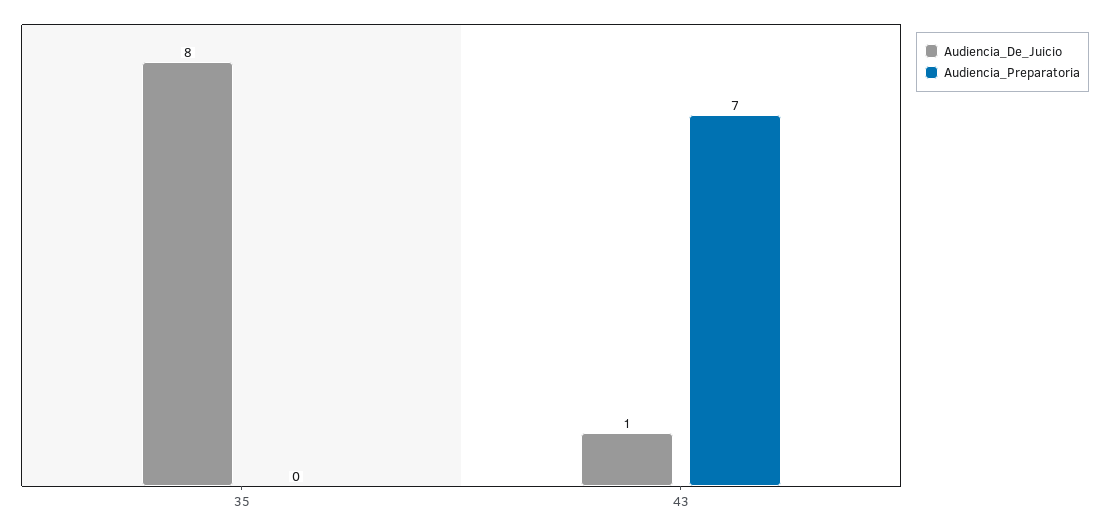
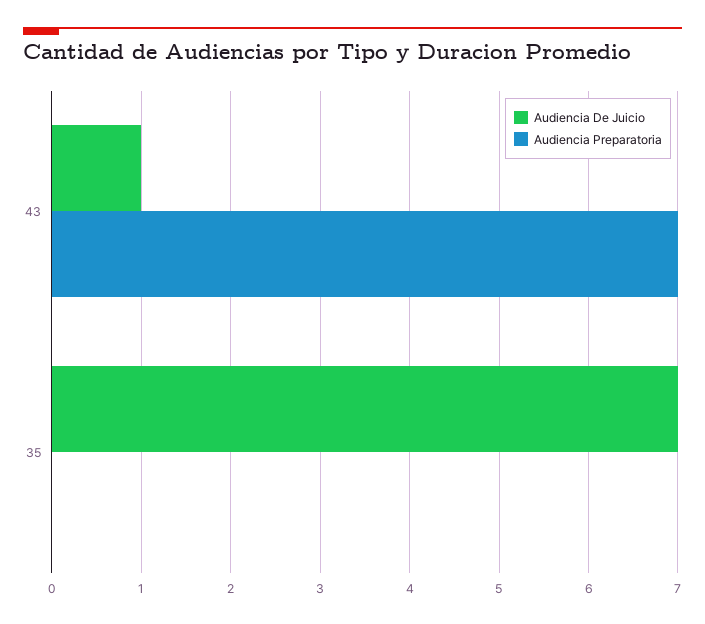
Audiencia_De_Juicio, 35: 8 -> 7

